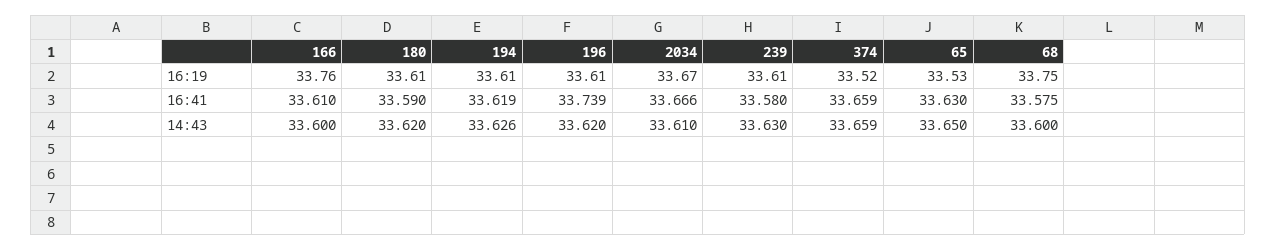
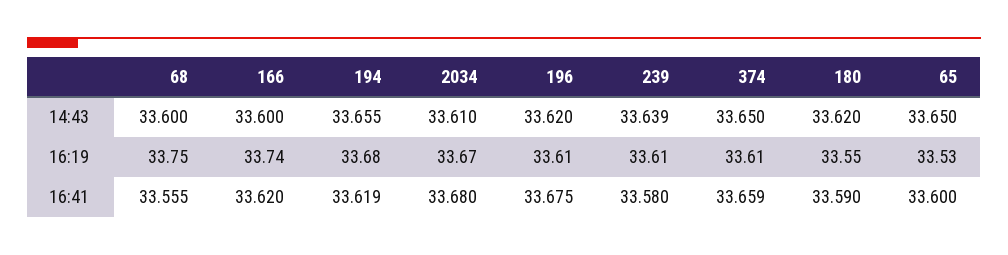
166, 16:19: 33.76 -> 33.74
180, 16:19: 33.61 -> 33.55
194, 16:19: 33.61 -> 33.68
374, 16:19: 33.52 -> 33.61
166, 16:41: 33.61 -> 33.62
196, 16:41: 33.739 -> 33.675
2034, 16:41: 33.666 -> 33.68
65, 16:41: 33.63 -> 33.6
68, 16:41: 33.575 -> 33.555
194, 14:43: 33.626 -> 33.655
239, 14:43: 33.63 -> 33.639
374, 14:43: 33.659 -> 33.65

